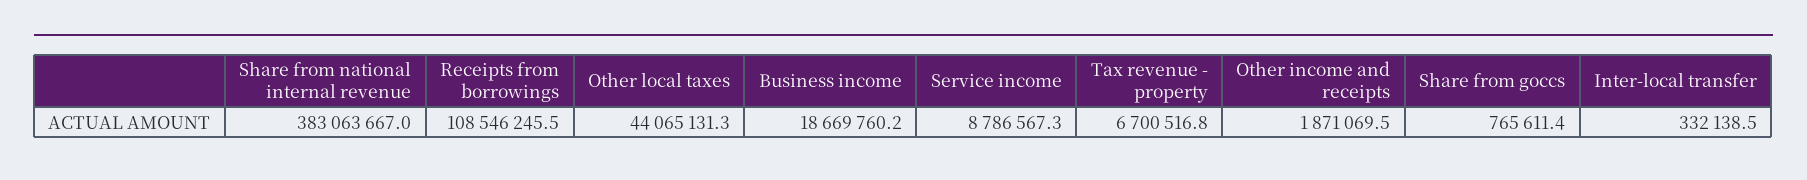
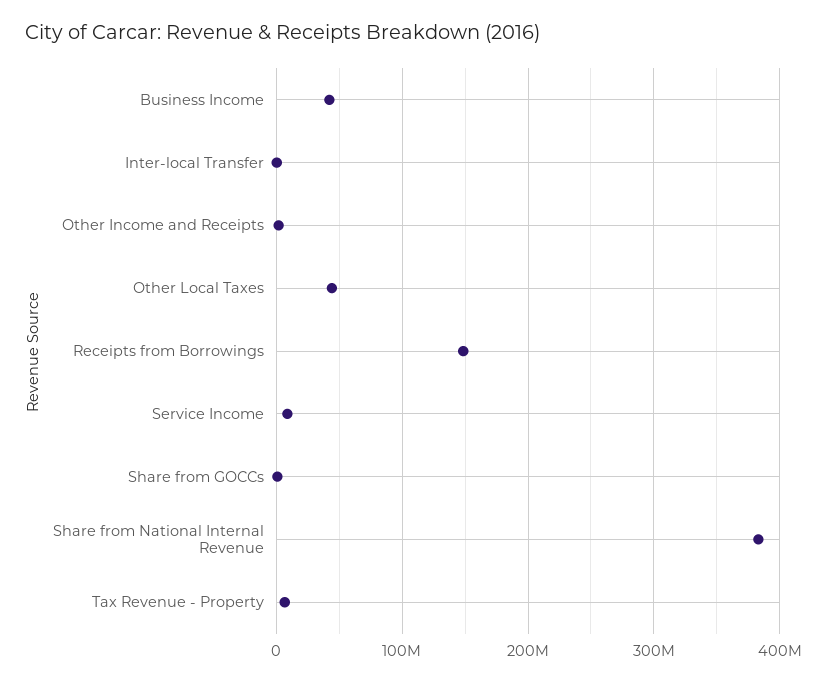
Receipts from borrowings: 108546245.5 -> 150000000
Business income: 18669760.2 -> 40000000

